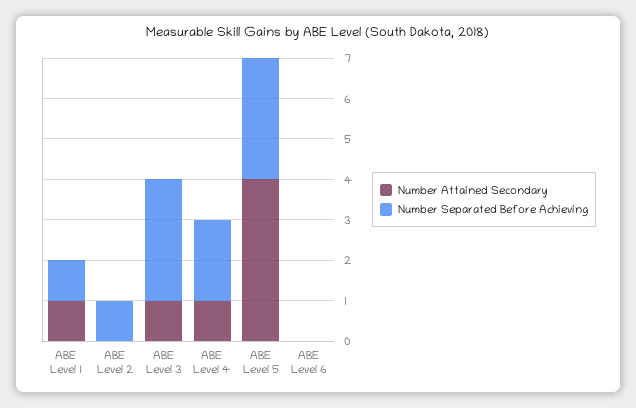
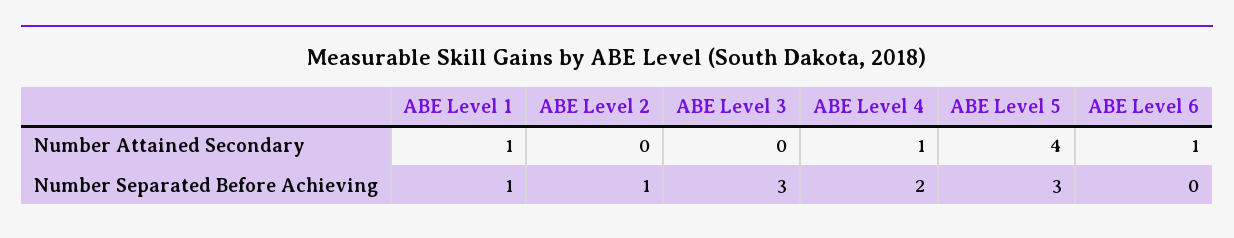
Number Attained Secondary, ABE Level 3: 1 -> 0
Number Attained Secondary, ABE Level 6: 0 -> 1

